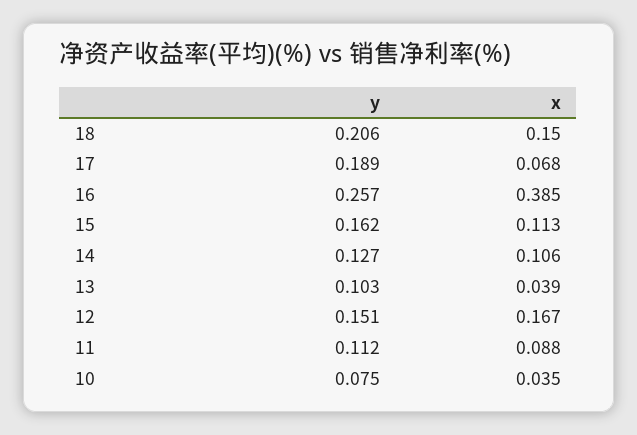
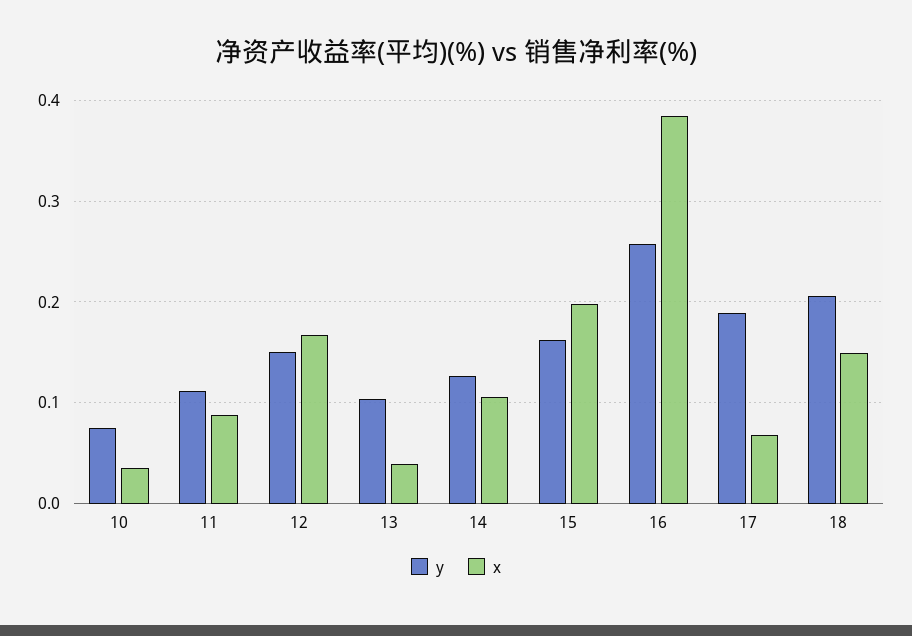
x, 15: 0.113 -> 0.2

